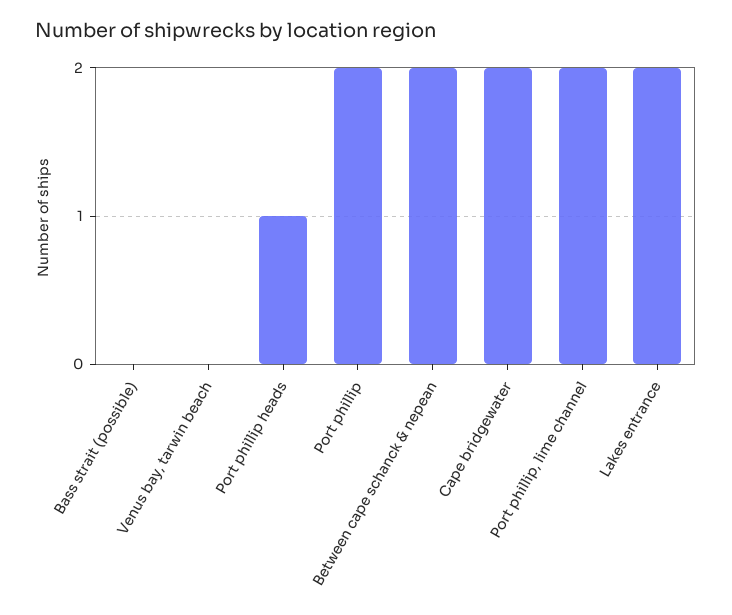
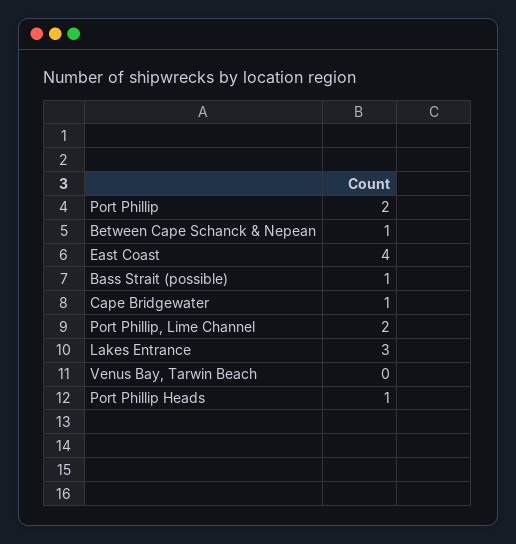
Bass strait (possible): 0 -> 1
Between cape schanck & nepean: 2 -> 1
Cape bridgewater: 2 -> 1
Lakes entrance: 2 -> 3
East Coast: none -> 4

